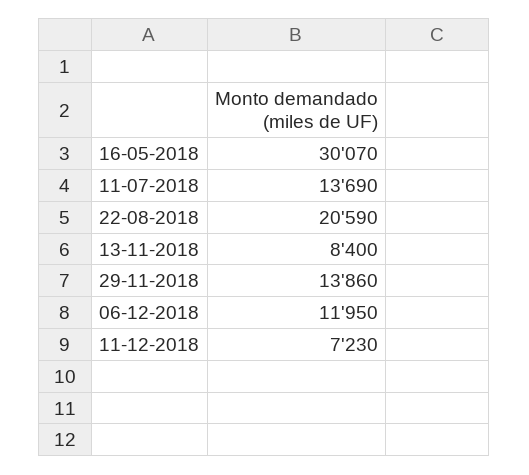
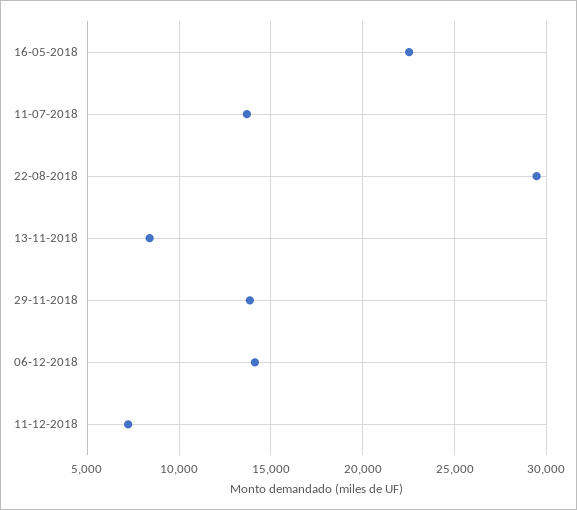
16-05-2018: 30070 -> 22500
22-08-2018: 20590 -> 29500
06-12-2018: 11950 -> 14000

